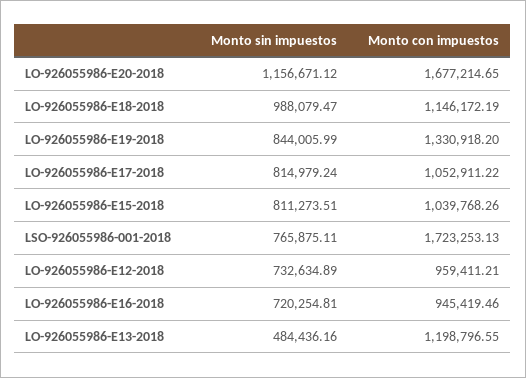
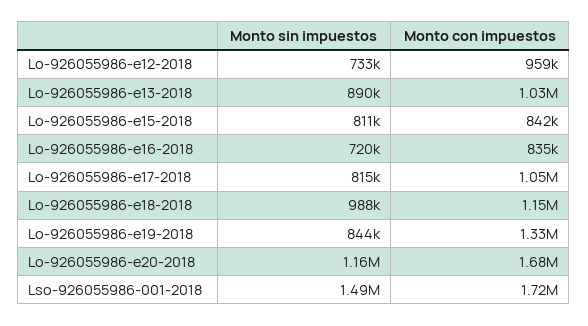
Monto con impuestos, LO-926055986-E15-2018: 1039768.26 -> 842000
Monto sin impuestos, LSO-926055986-001-2018: 765875.11 -> 1490000
Monto con impuestos, LO-926055986-E16-2018: 945419.46 -> 835000
Monto sin impuestos, LO-926055986-E13-2018: 484436.16 -> 890000
Monto con impuestos, LO-926055986-E13-2018: 1198796.55 -> 1030000

